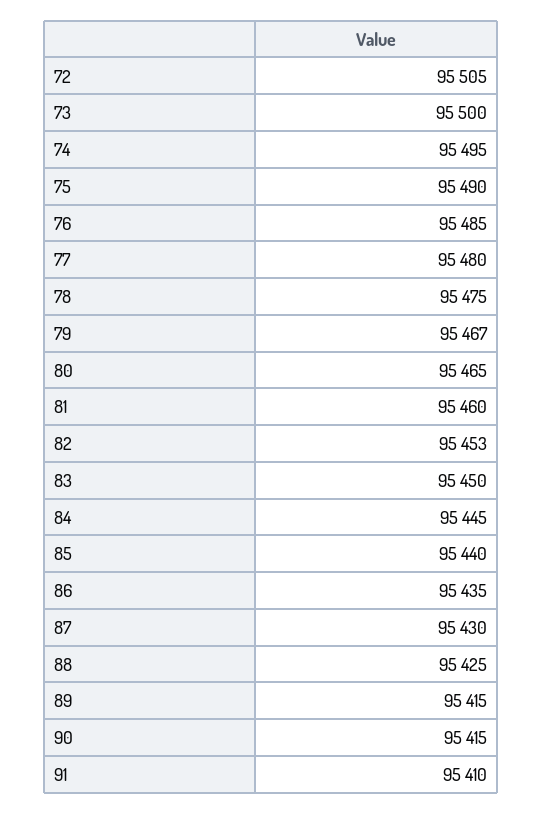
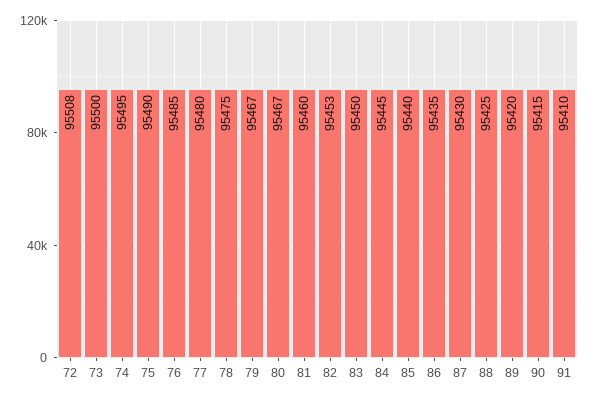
72: 95505 -> 95508
80: 95465 -> 95467
89: 95415 -> 95420

